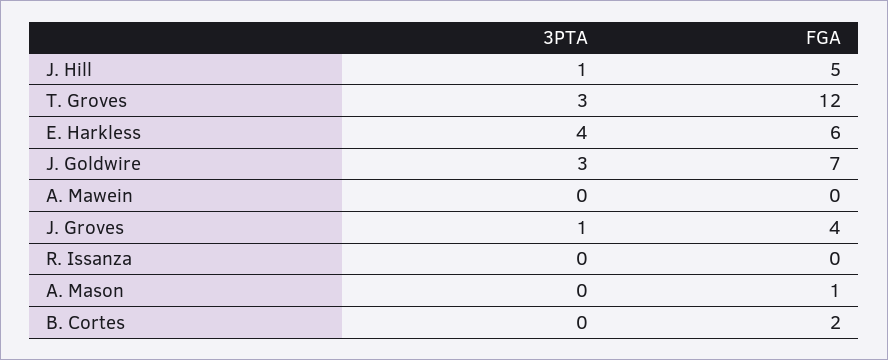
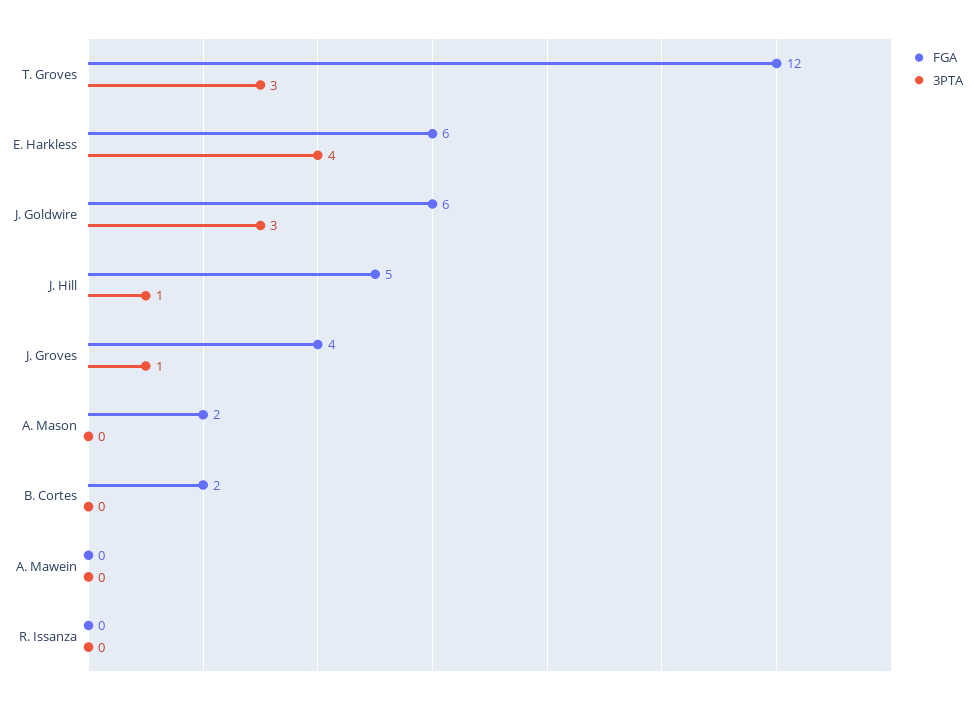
FGA, J. Goldwire: 7 -> 6
FGA, A. Mason: 1 -> 2

